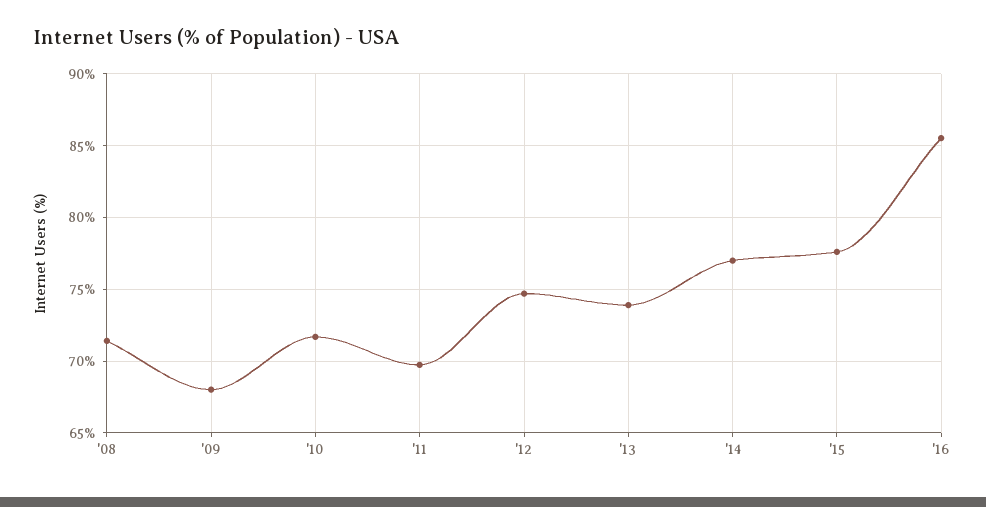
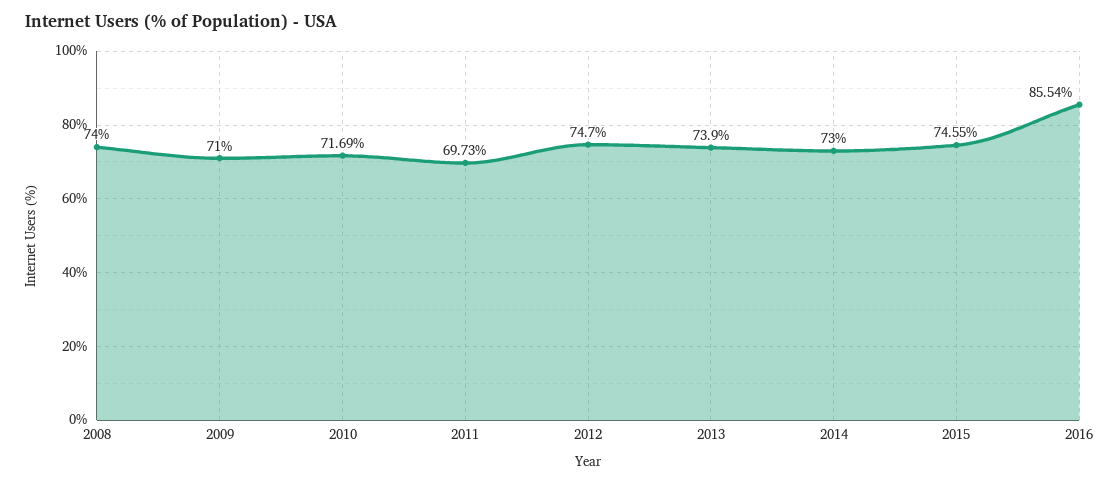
'08: 71.5 -> 74
'09: 68 -> 71
'14: 77 -> 73
'15: 77.5 -> 74.55

